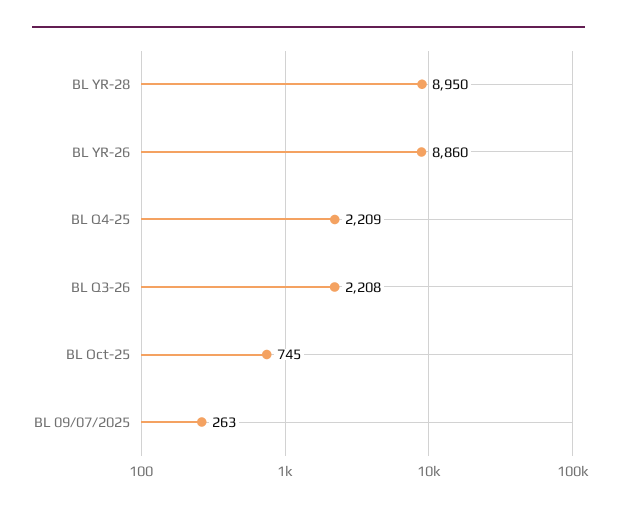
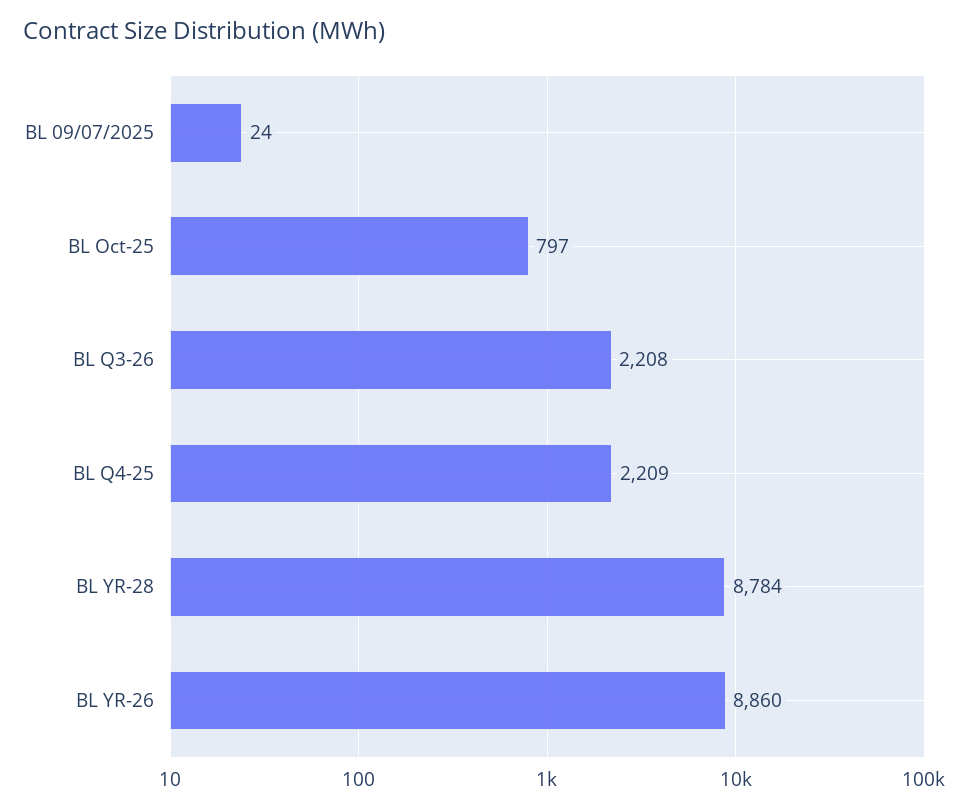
BL YR-28: 8950 -> 8784
BL Oct-25: 745 -> 797
BL 09/07/2025: 263 -> 24

